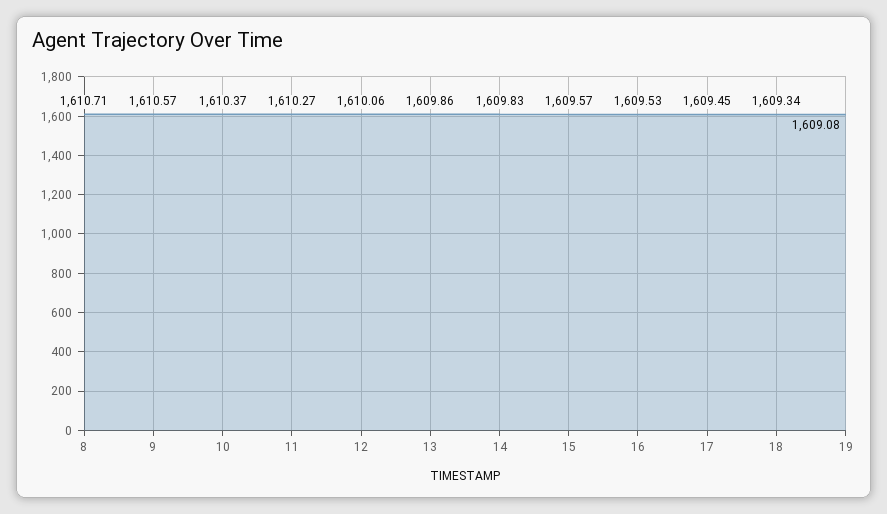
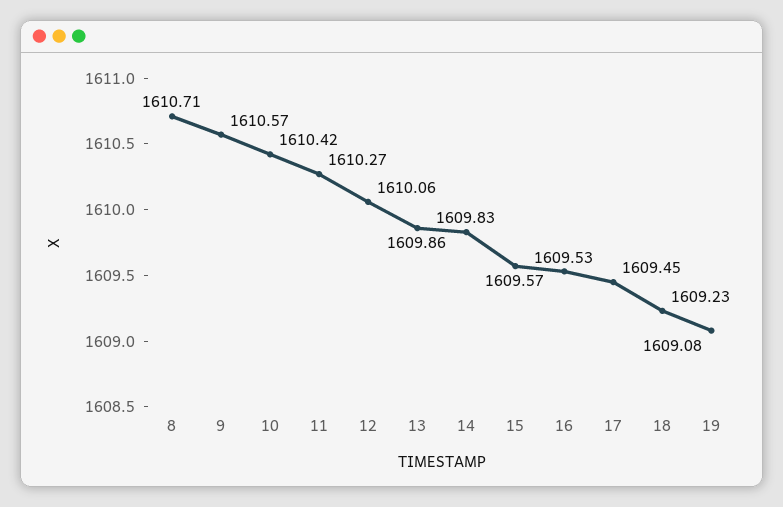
10: 1610.37 -> 1610.42
18: 1609.34 -> 1609.23

